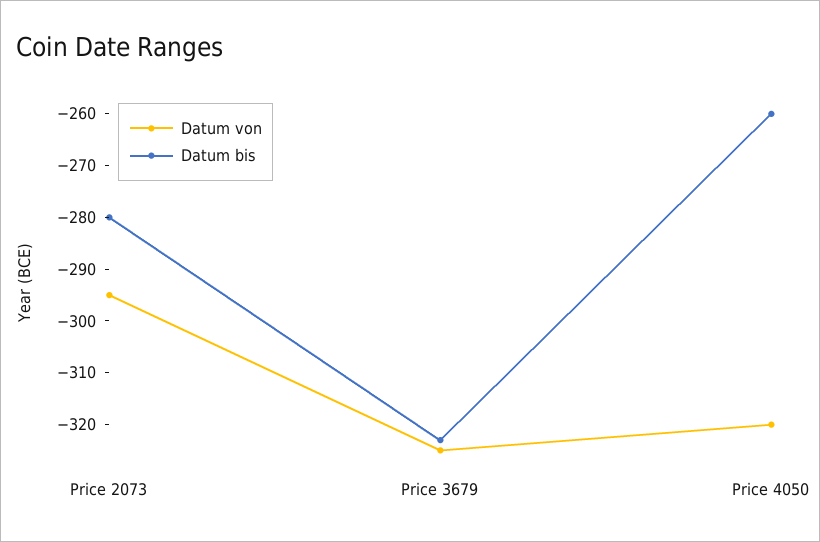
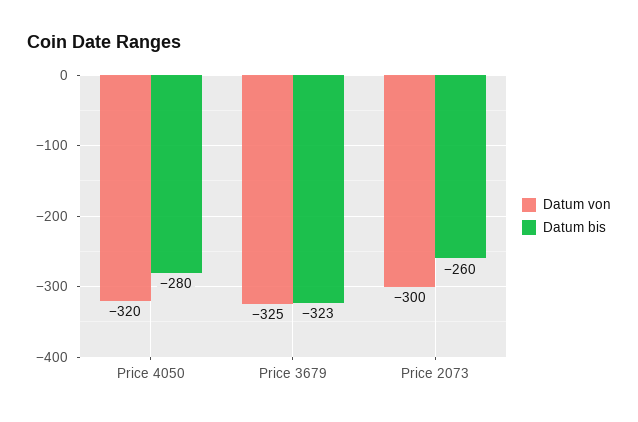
Datum von, Price 2073: -295 -> -300
Datum bis, Price 2073: -280 -> -260
Datum bis, Price 4050: -260 -> -280

